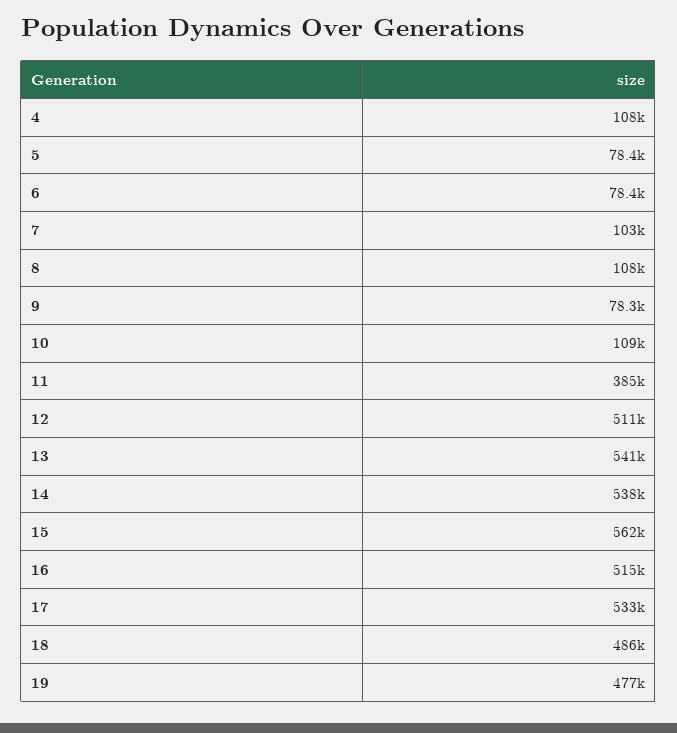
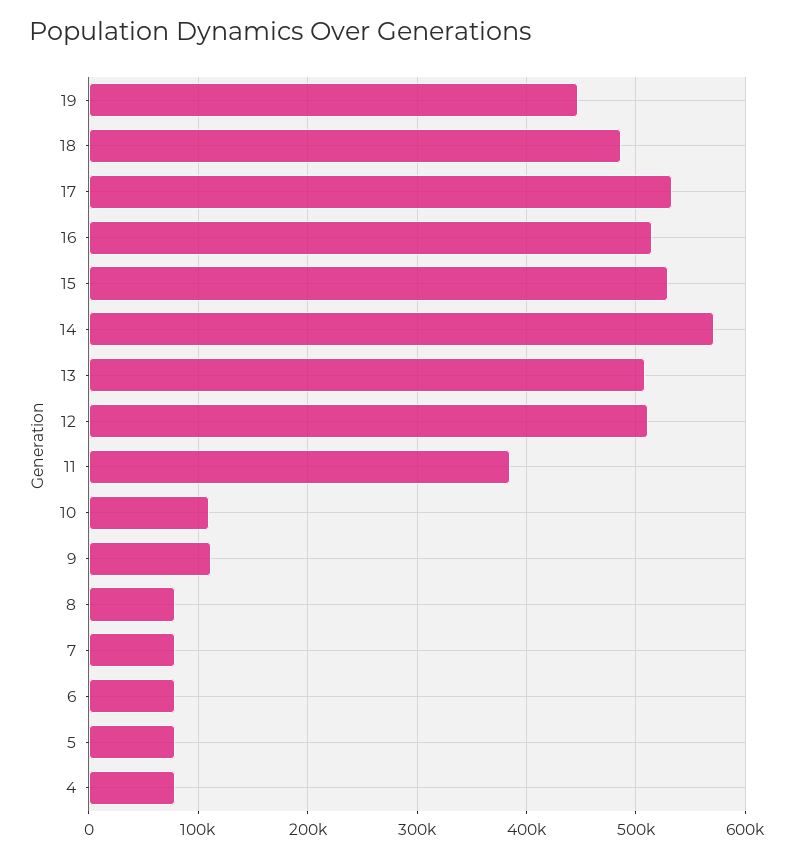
4: 108000 -> 80000
7: 103000 -> 80000
8: 108000 -> 80000
9: 78300 -> 110000
13: 541000 -> 510000
14: 538000 -> 570000
15: 562000 -> 530000
19: 477000 -> 450000

